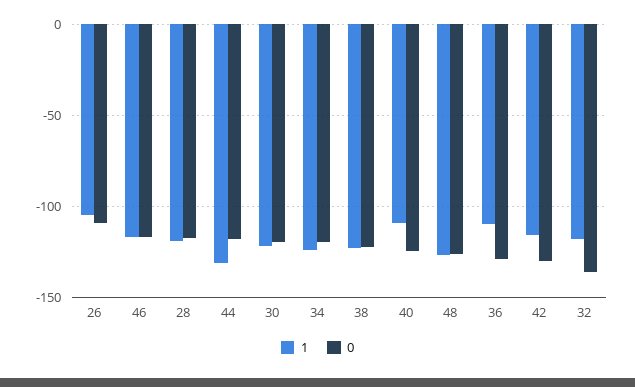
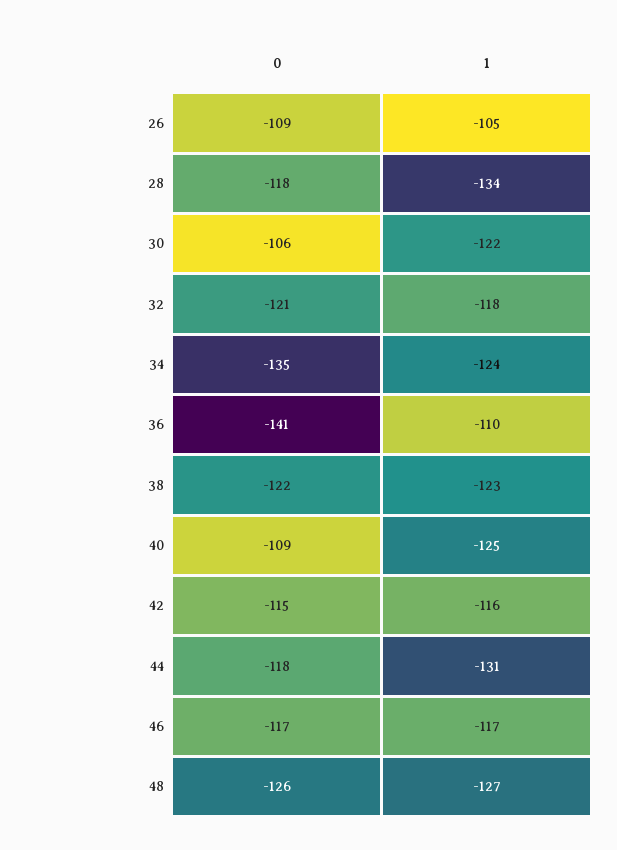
1, 28: -120 -> -134
0, 30: -120 -> -106
0, 34: -120 -> -135
1, 40: -110 -> -125
0, 40: -125 -> -109
0, 36: -130 -> -141
0, 42: -130 -> -115
0, 32: -135 -> -121

